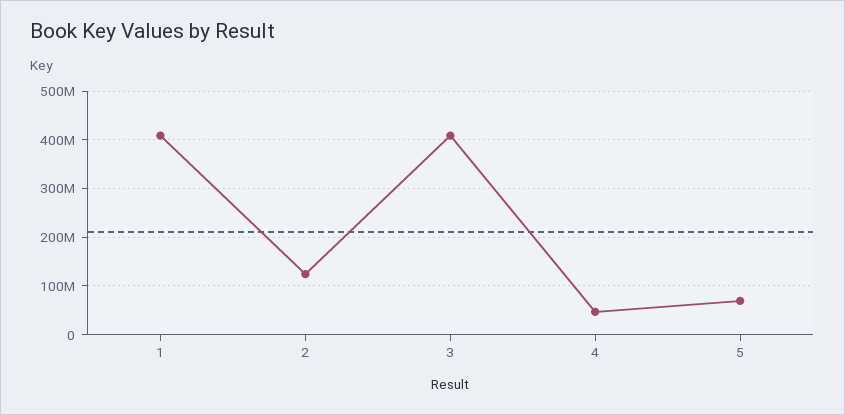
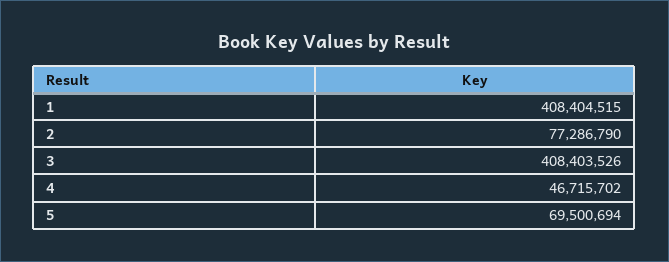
2: 120000000 -> 77286790

